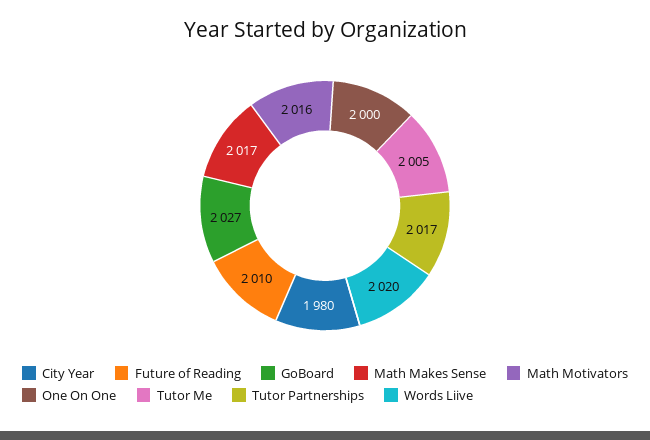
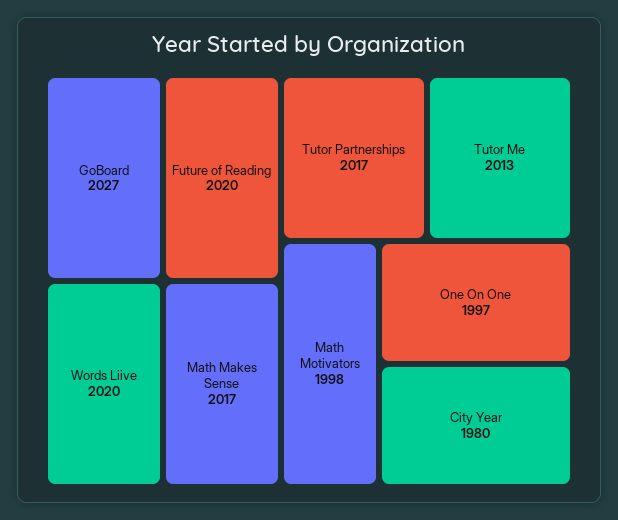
Future of Reading: 2010 -> 2020
Math Motivators: 2016 -> 1998
One On One: 2000 -> 1997
Tutor Me: 2005 -> 2013

